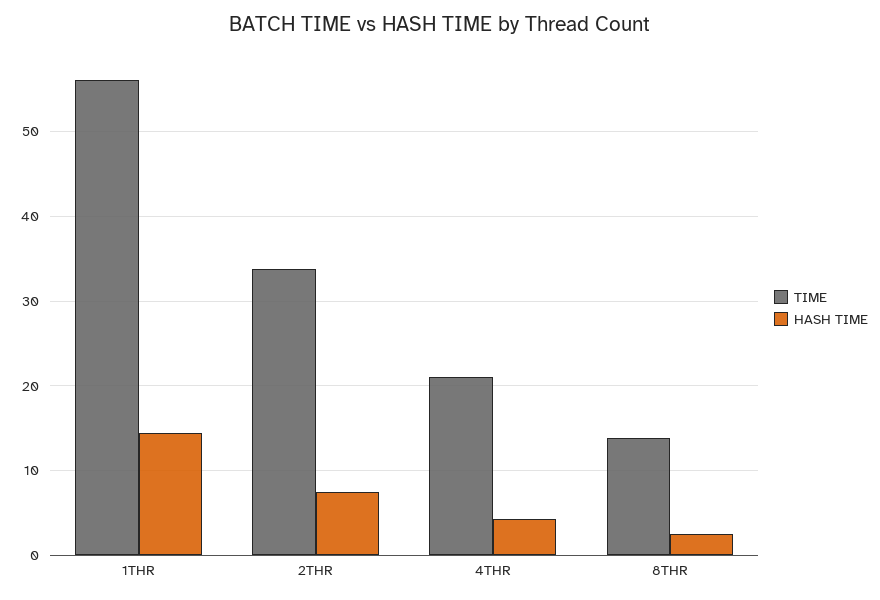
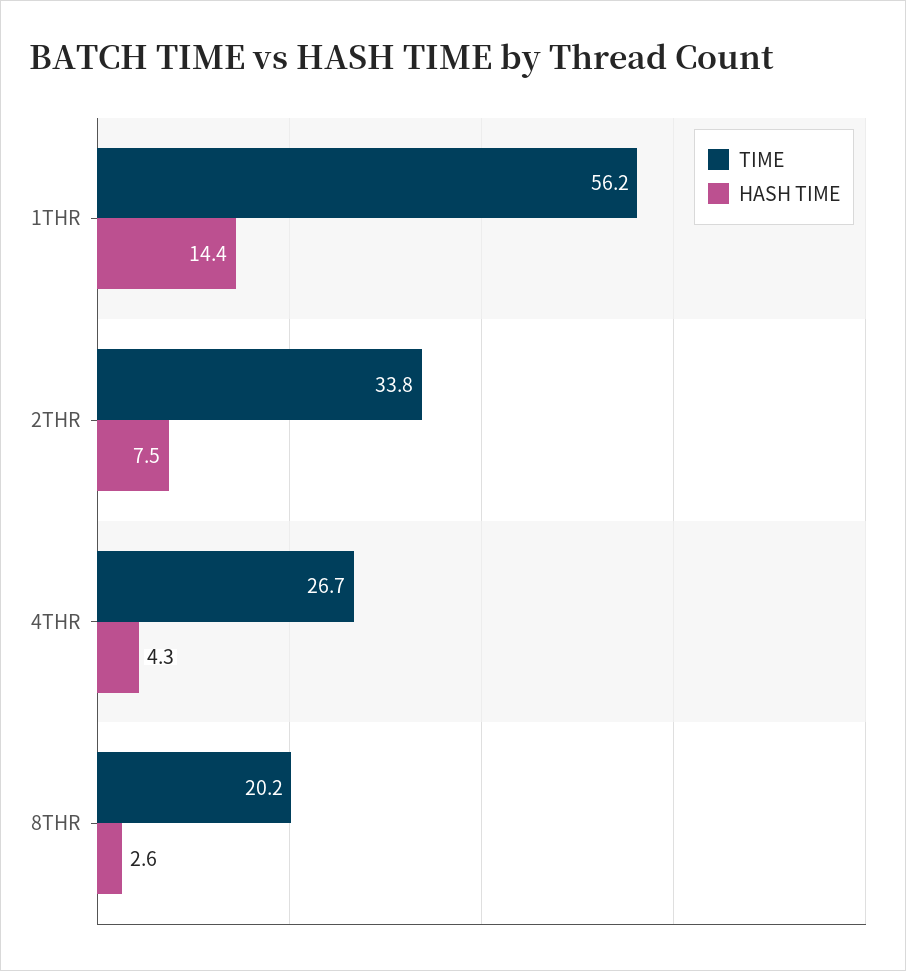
TIME, 4THR: 21 -> 26.7
TIME, 8THR: 14 -> 20.2

